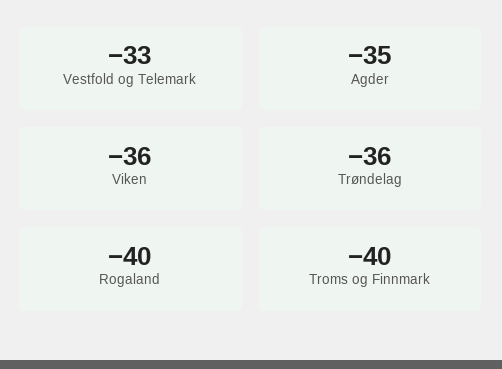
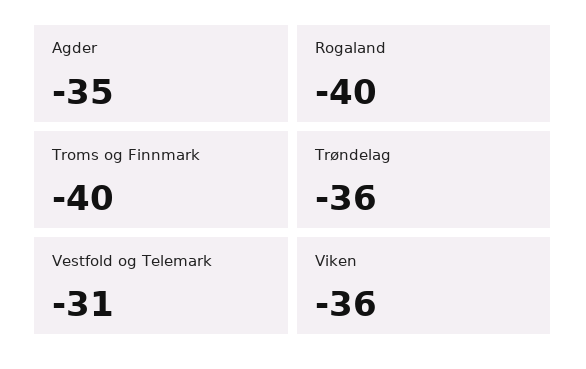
Vestfold og Telemark: -33 -> -31

